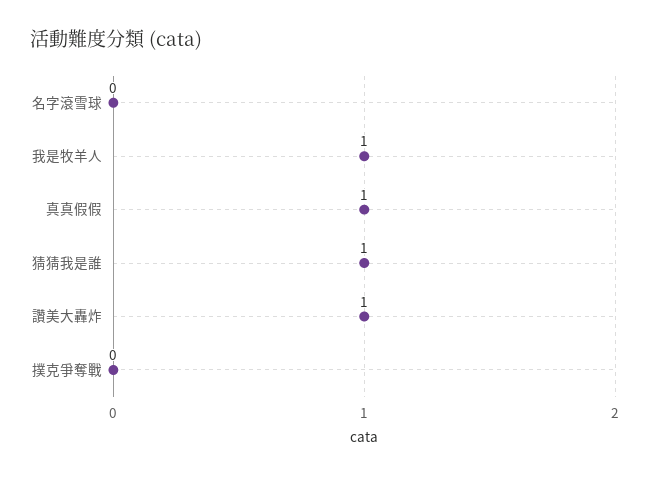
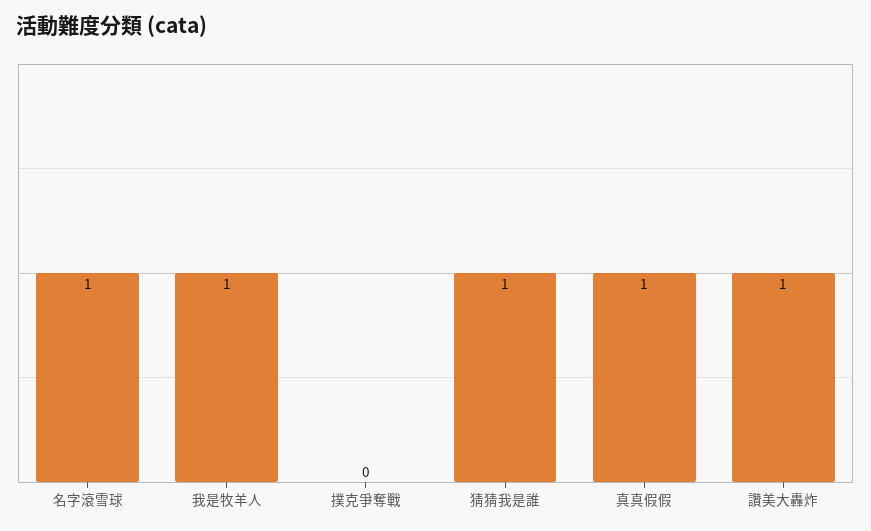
名字滾雪球: 0 -> 1

